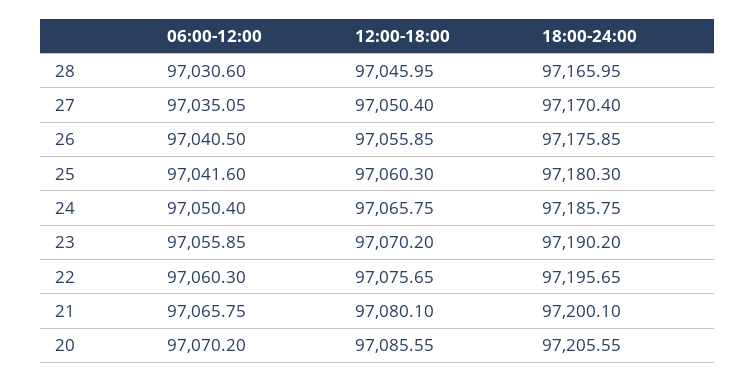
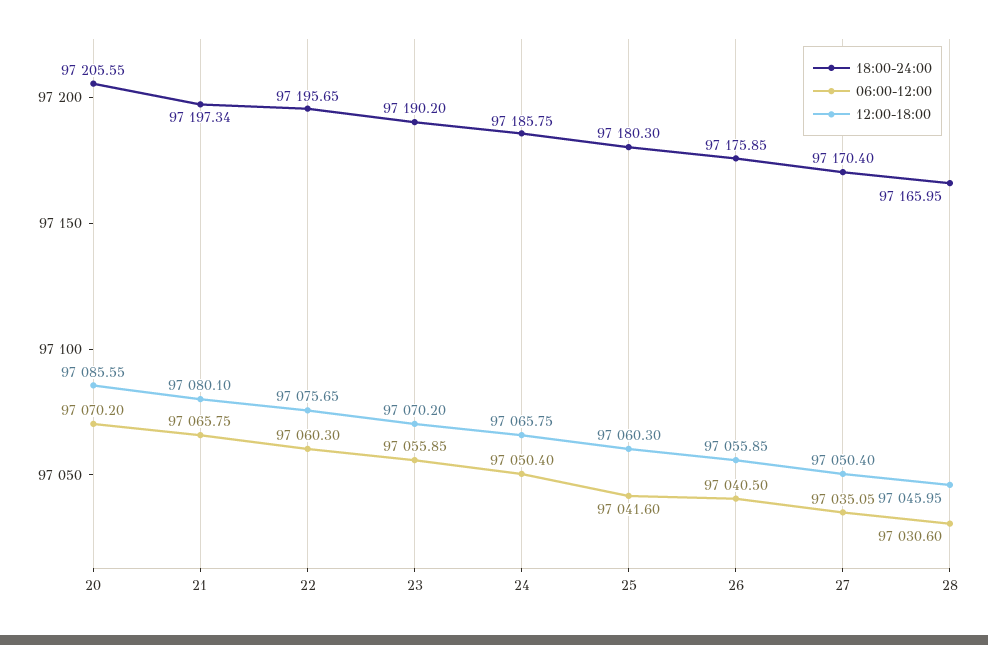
18:00-24:00, 21: 97200.1 -> 97197.34

